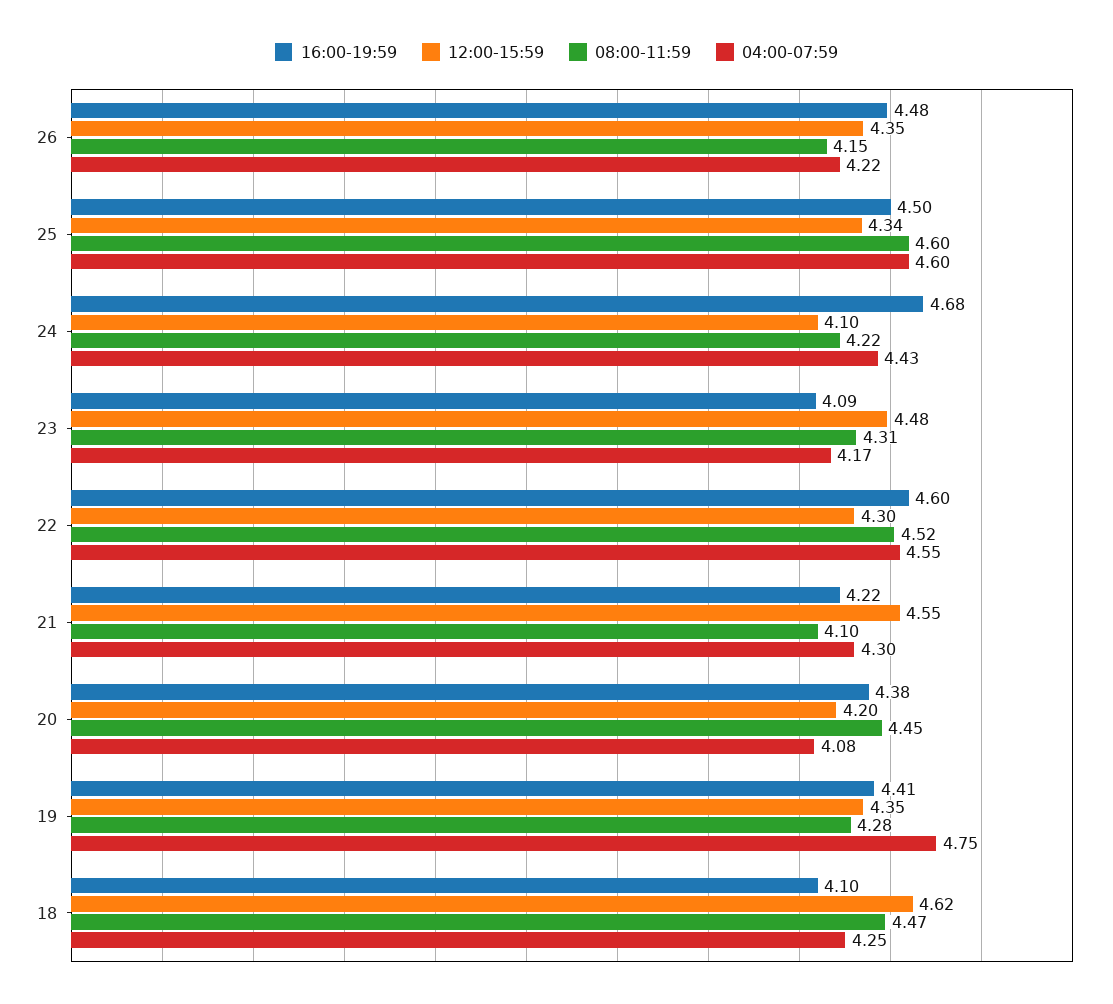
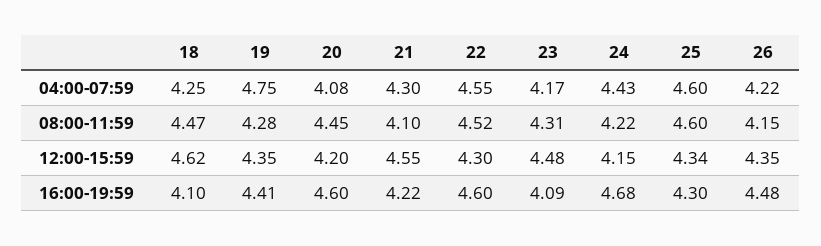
16:00-19:59, 25: 4.5 -> 4.3
12:00-15:59, 24: 4.1 -> 4.15
16:00-19:59, 20: 4.38 -> 4.6

